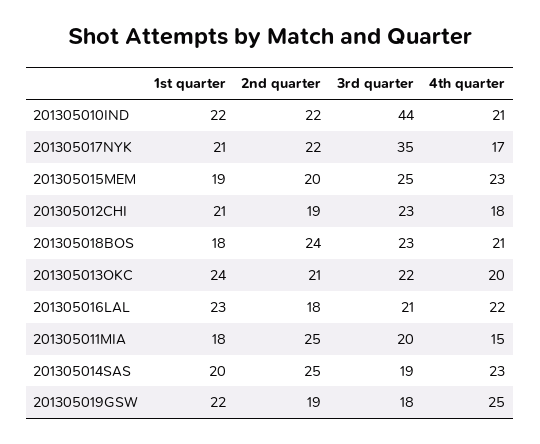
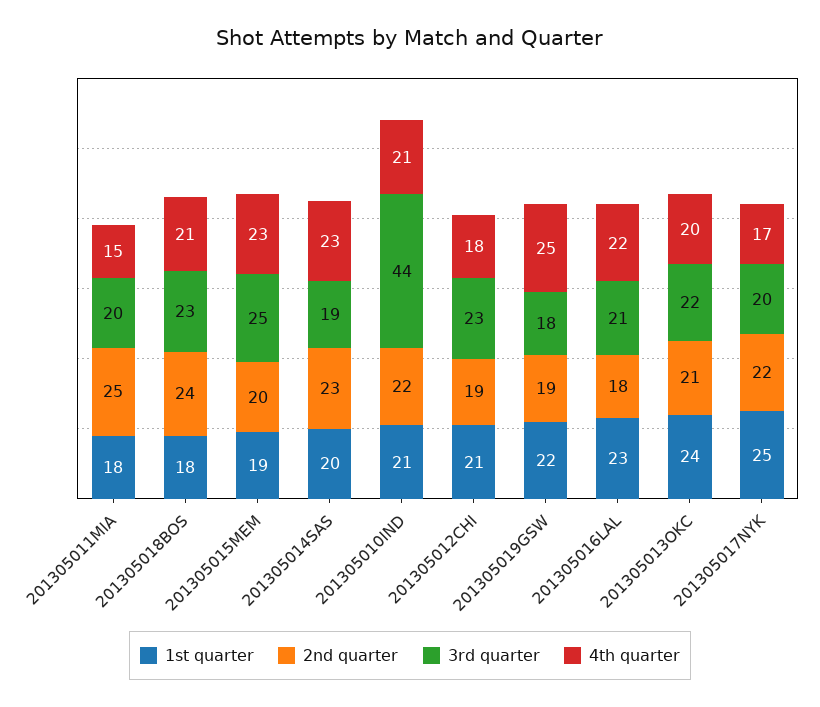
1st quarter, 201305010IND: 22 -> 21
1st quarter, 201305017NYK: 21 -> 25
3rd quarter, 201305017NYK: 35 -> 20
2nd quarter, 201305014SAS: 25 -> 23

